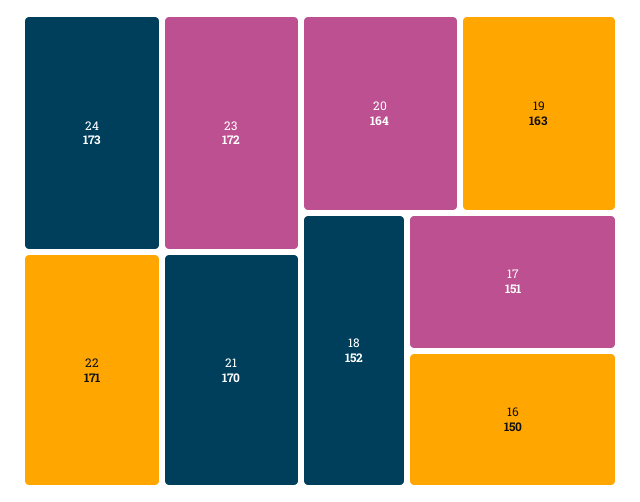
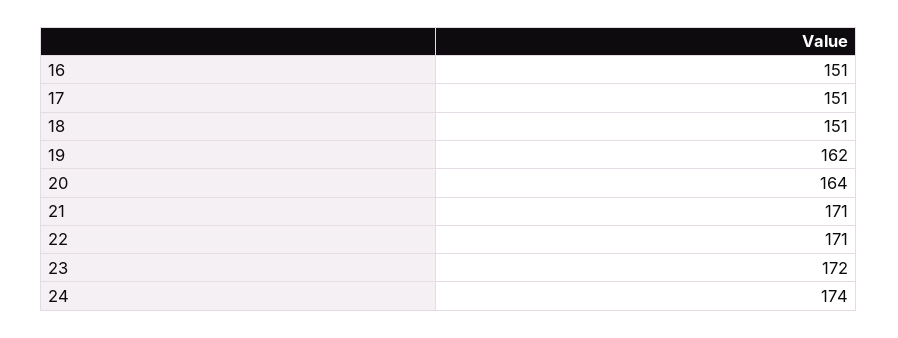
24: 173 -> 174
21: 170 -> 171
19: 163 -> 162
18: 152 -> 151
16: 150 -> 151

